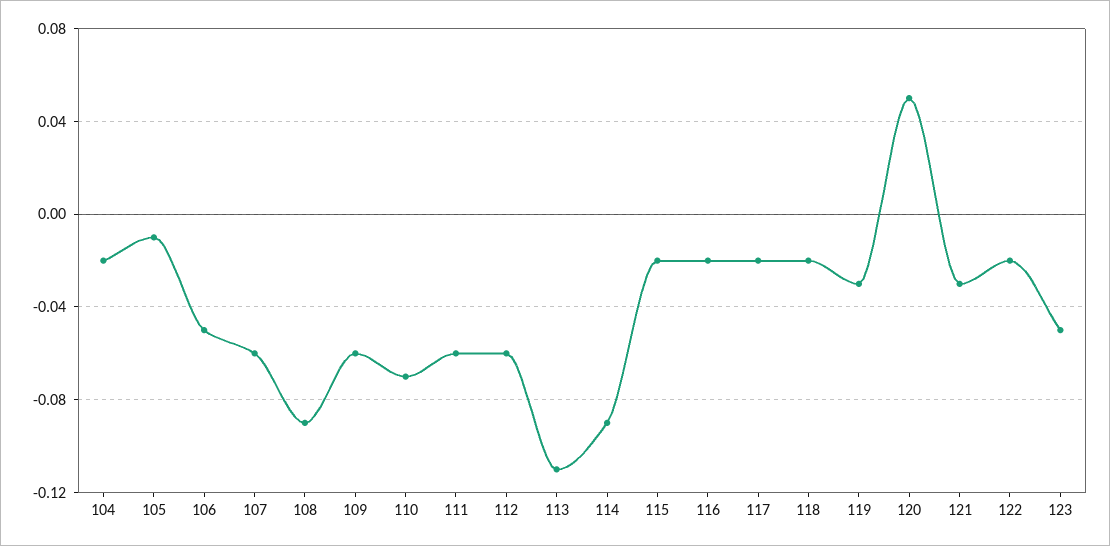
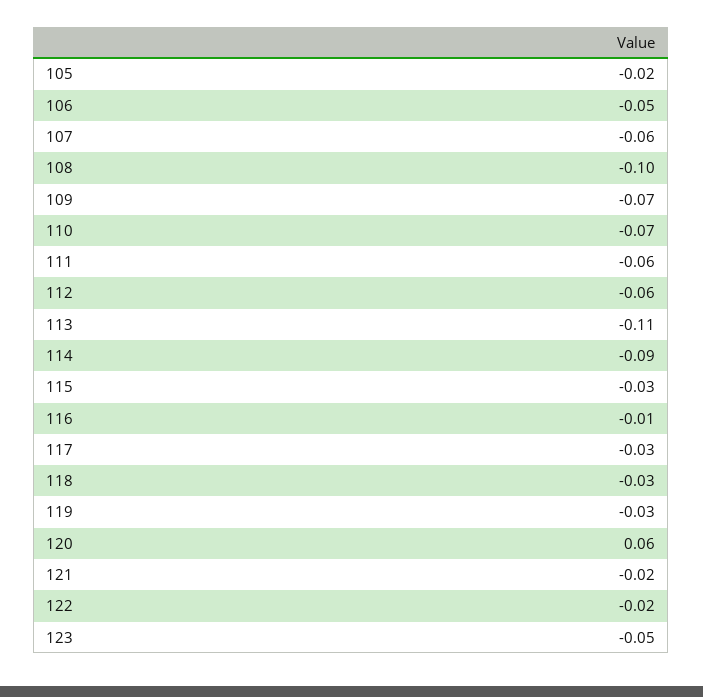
104: -0.02 -> none
105: -0.01 -> -0.02
108: -0.09 -> -0.1
109: -0.06 -> -0.07
115: -0.02 -> -0.03
116: -0.02 -> -0.01
117: -0.02 -> -0.03
118: -0.02 -> -0.03
120: 0.05 -> 0.06
121: -0.03 -> -0.02

